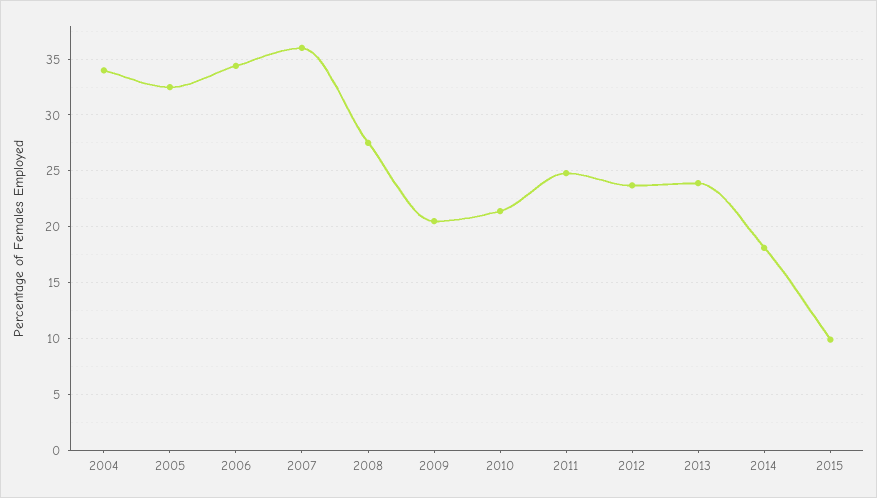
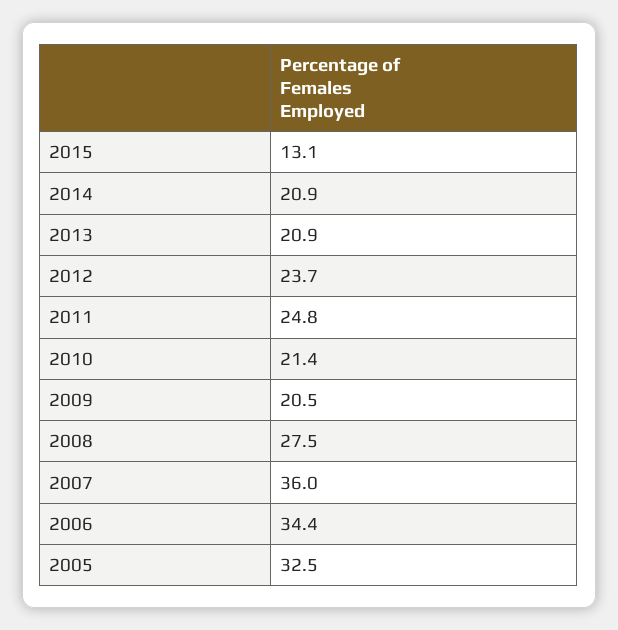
2004: 34 -> none
2013: 24 -> 20.9
2014: 18 -> 20.9
2015: 10 -> 13.1

